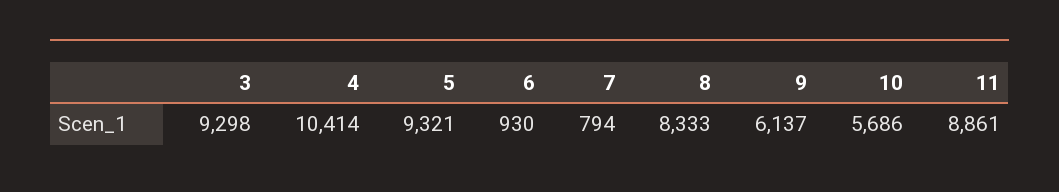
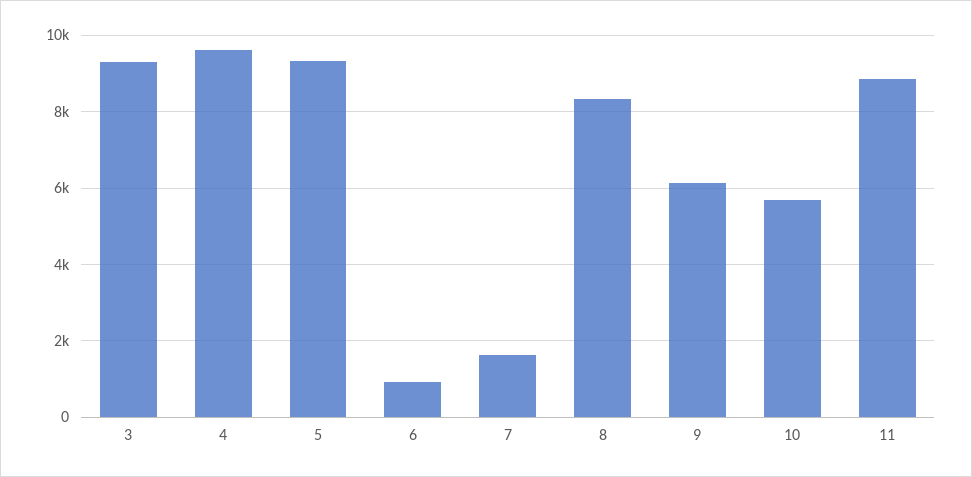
4: 10414 -> 9600
7: 794 -> 1600

